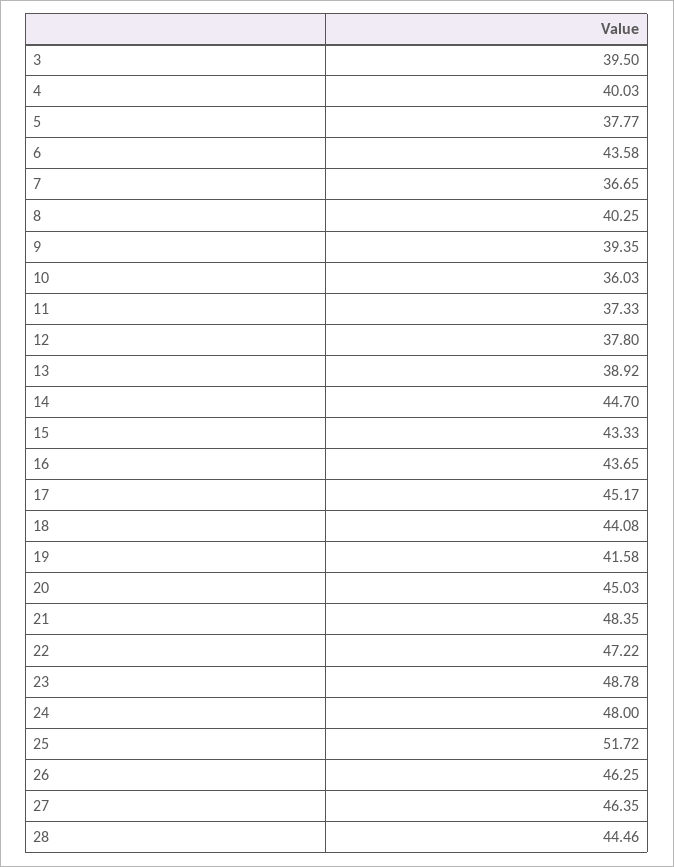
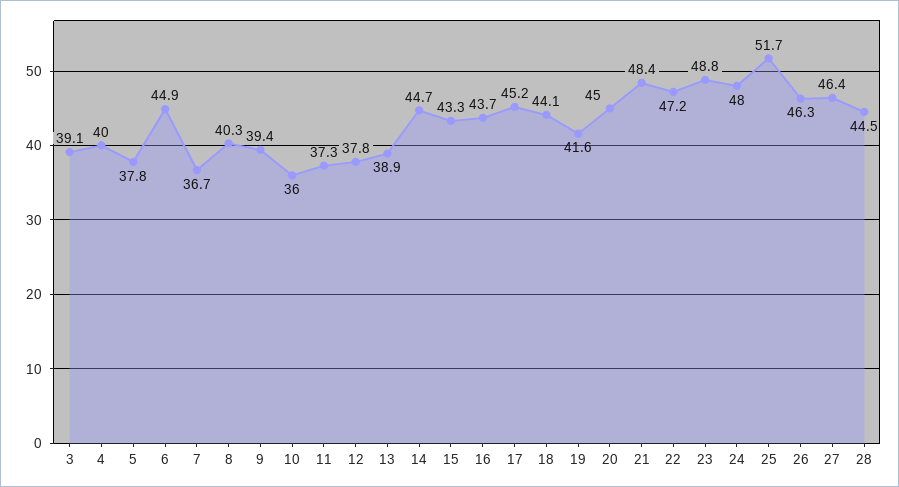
3: 39.5 -> 39.1
6: 43.58 -> 44.9

